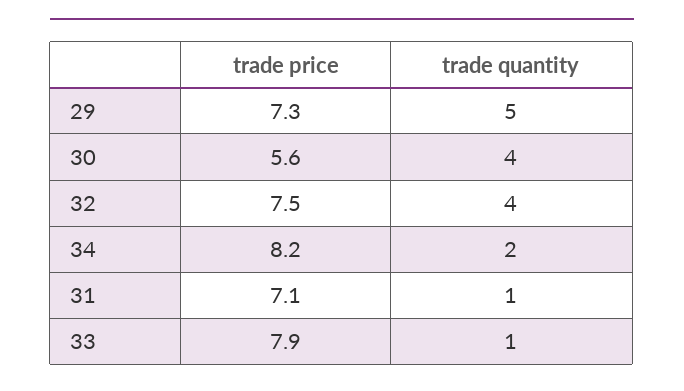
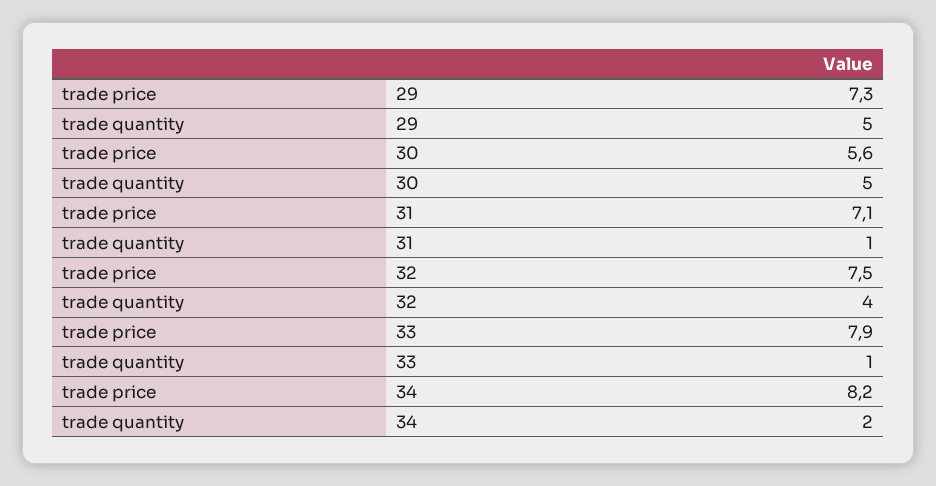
trade quantity, 30: 4 -> 5

